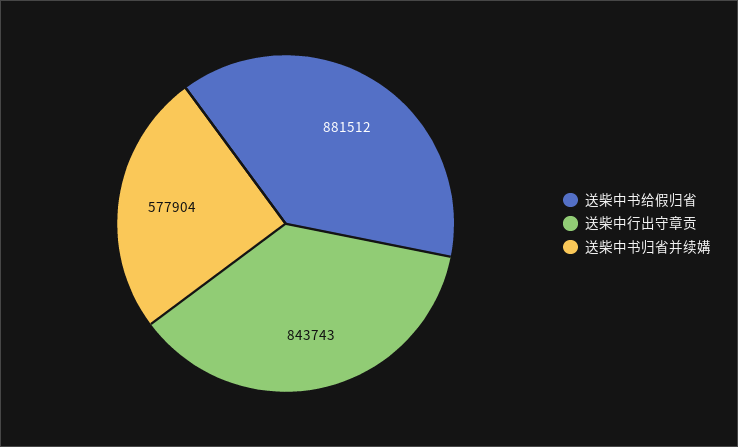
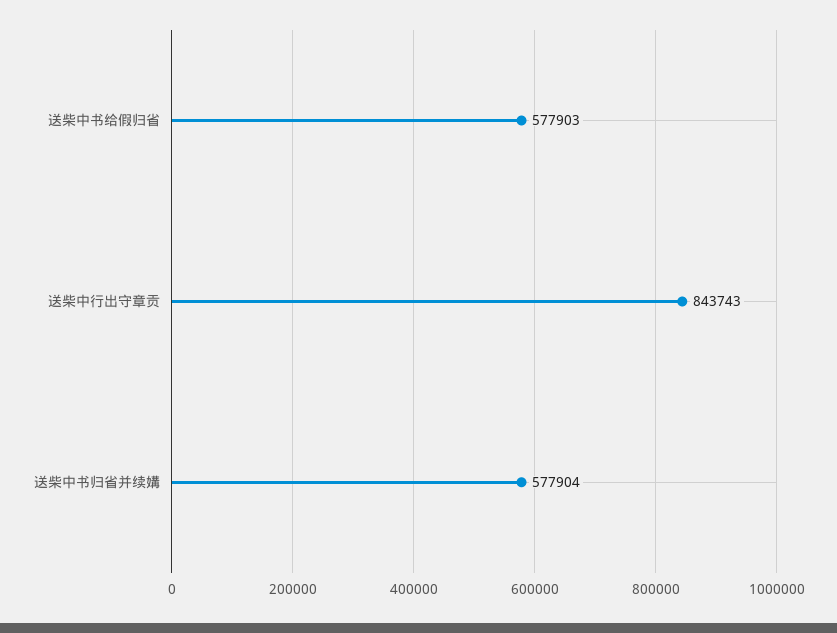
送柴中书给假归省: 881512 -> 577903

